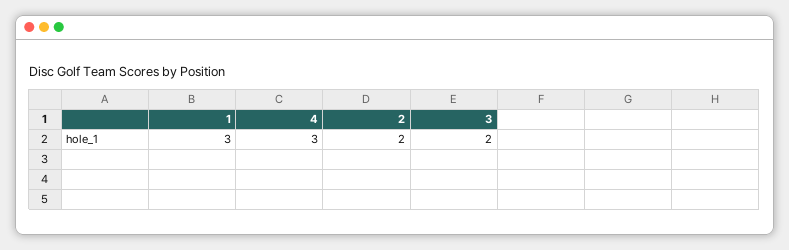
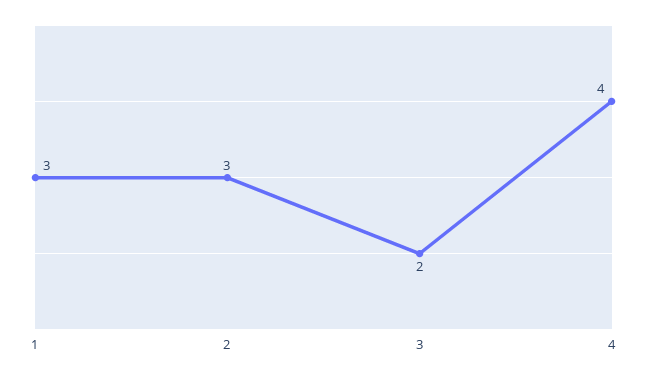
4: 3 -> 4
2: 2 -> 3

